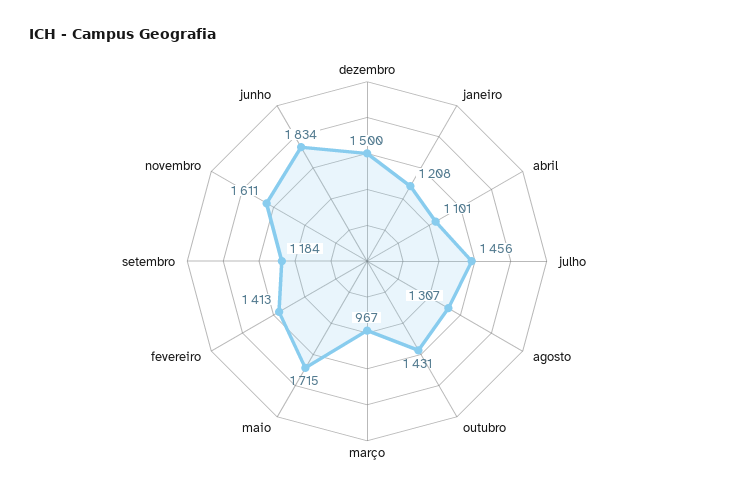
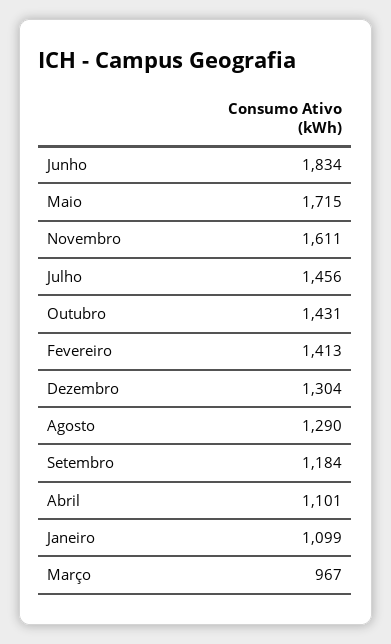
dezembro: 1500 -> 1304
janeiro: 1208 -> 1099
agosto: 1307 -> 1290

